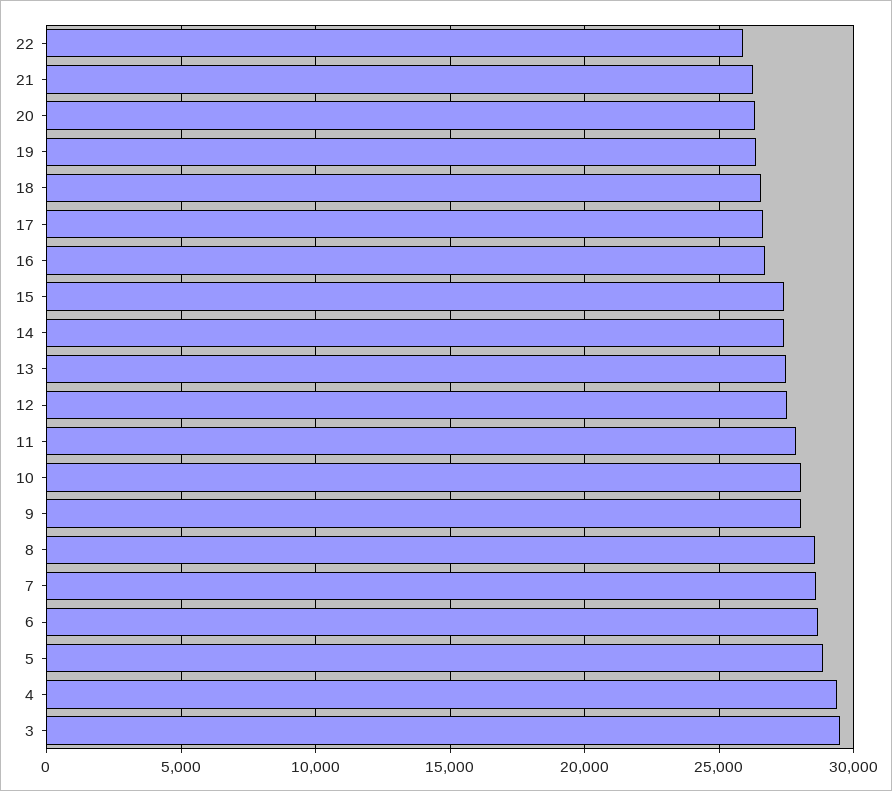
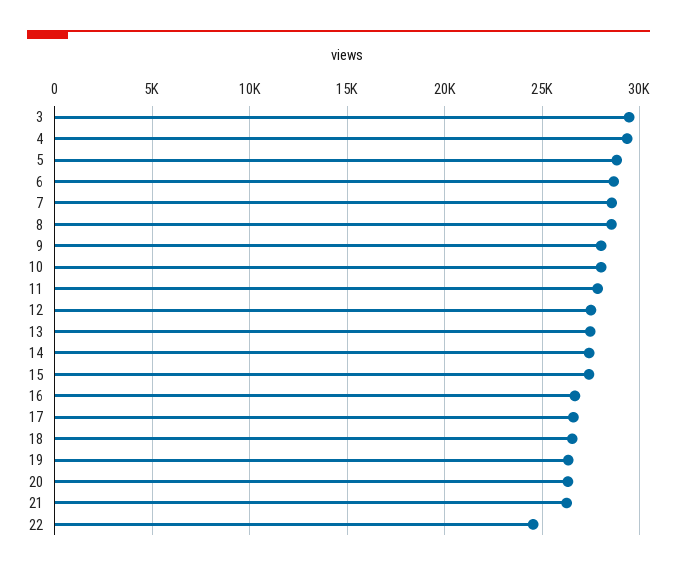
22: 26000 -> 24500

